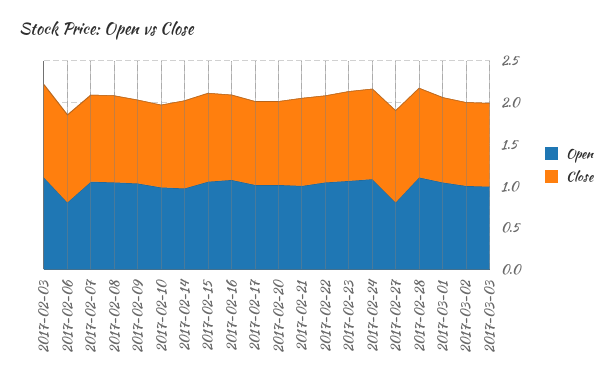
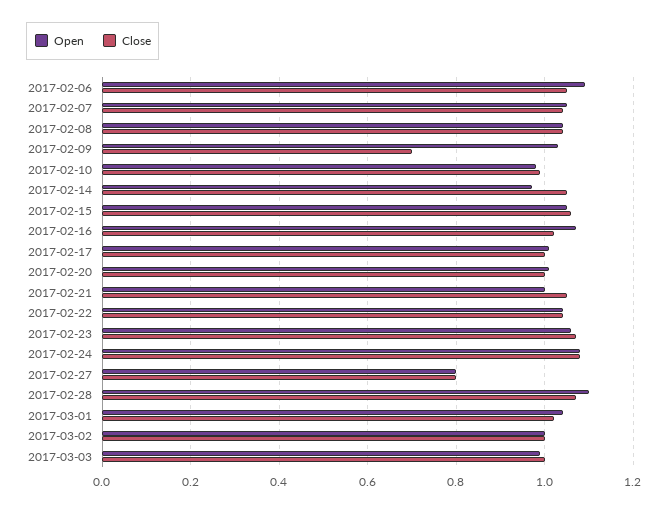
Open, 2017-02-03: 1.1 -> none
Close, 2017-02-03: 1.1 -> none
Open, 2017-02-06: 0.8 -> 1.1
Close, 2017-02-09: 1 -> 0.7
Close, 2017-02-27: 1.1 -> 0.8

